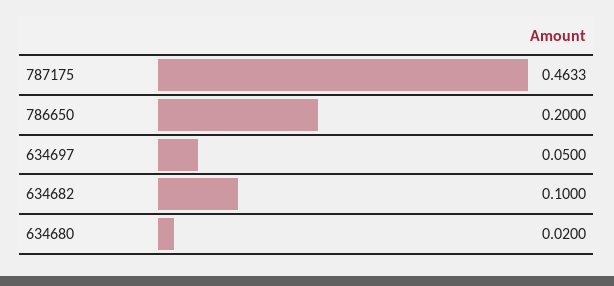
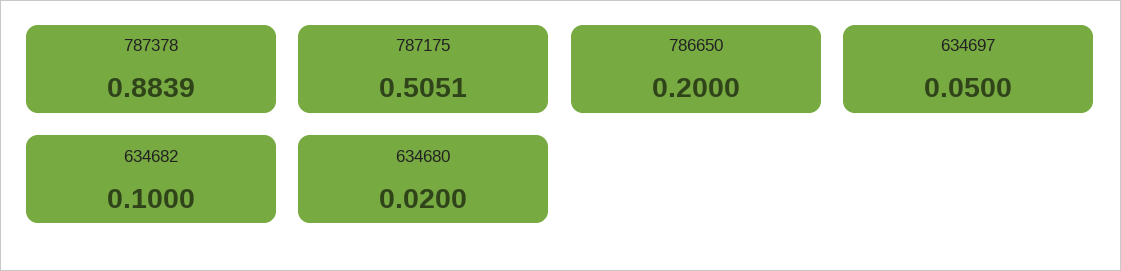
787175: 0.4633 -> 0.5051
787378: none -> 0.8839

